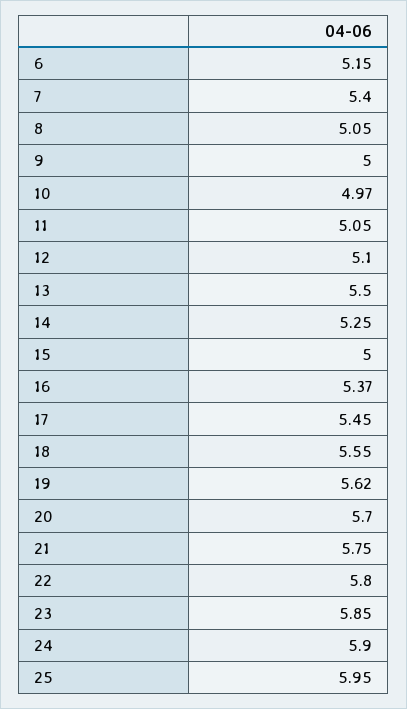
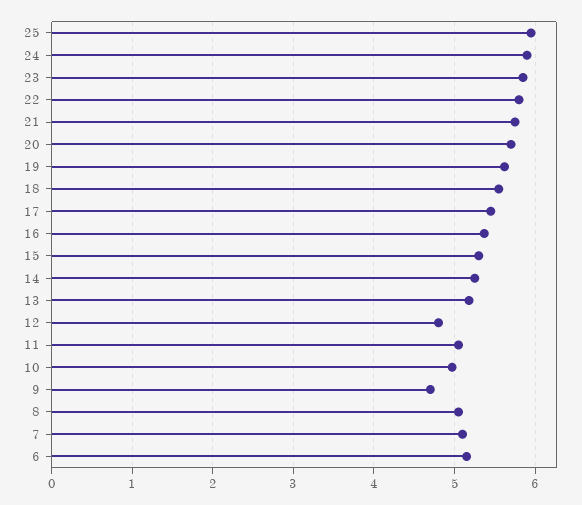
7: 5.4 -> 5.1
9: 5 -> 4.7
12: 5.1 -> 4.8
13: 5.5 -> 5.2
15: 5 -> 5.3

